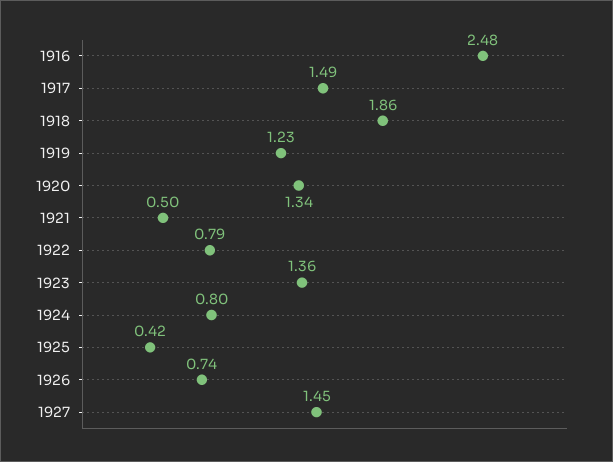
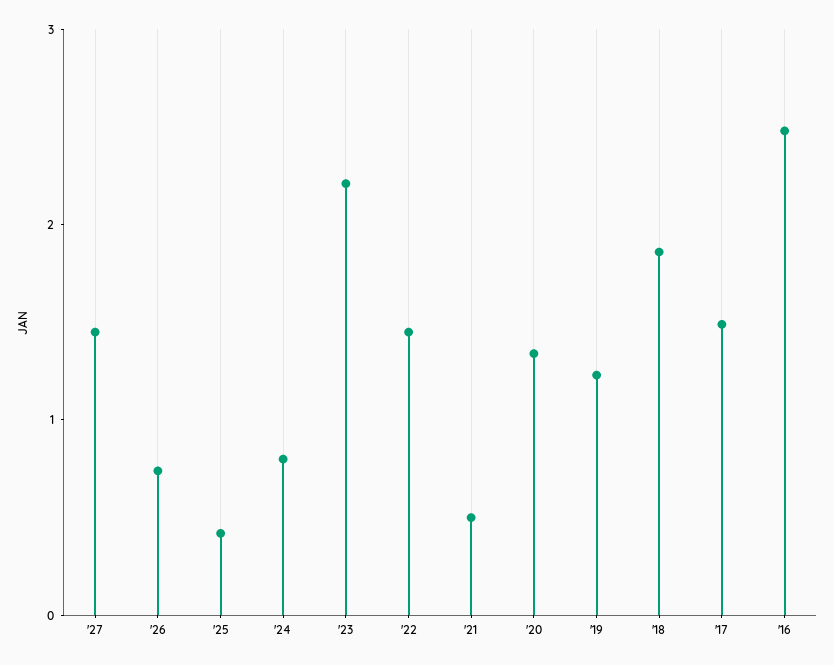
1922: 0.79 -> 1.4
1923: 1.36 -> 2.2

